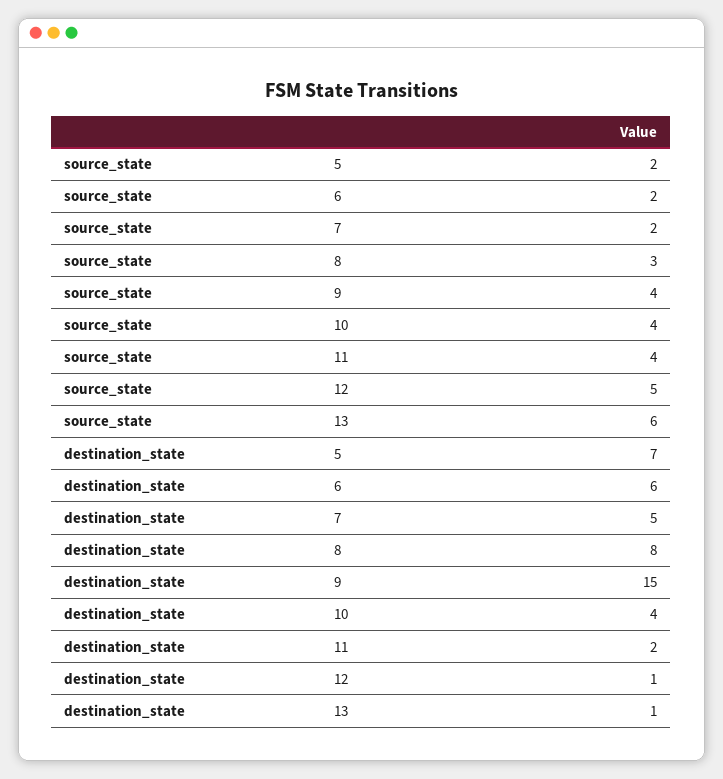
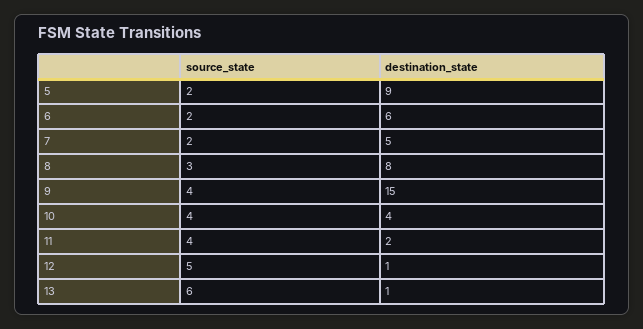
destination_state, 5: 7 -> 9

